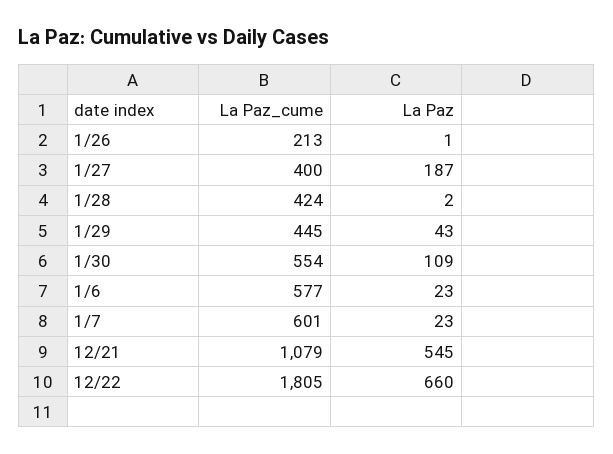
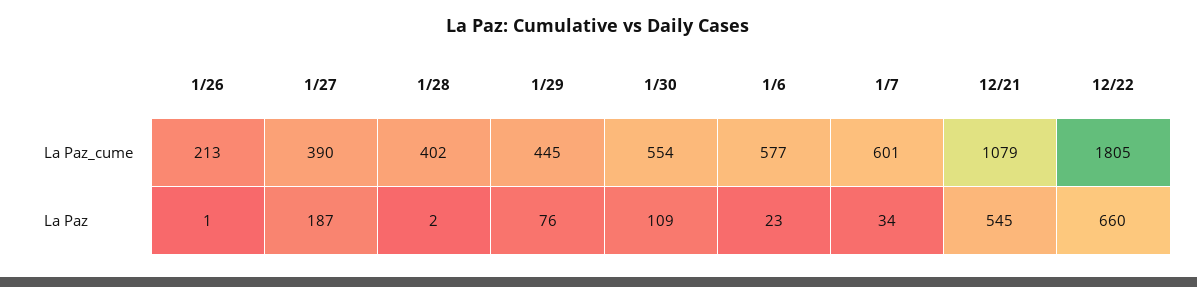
La Paz_cume, 1/27: 400 -> 390
La Paz_cume, 1/28: 424 -> 402
La Paz, 1/29: 43 -> 76
La Paz, 1/7: 23 -> 34

